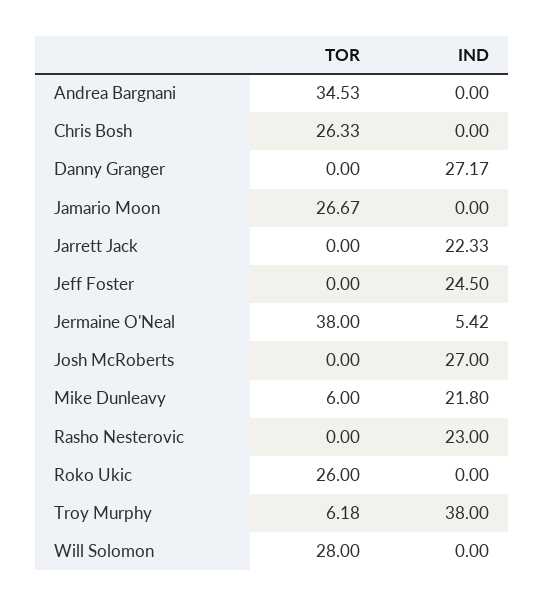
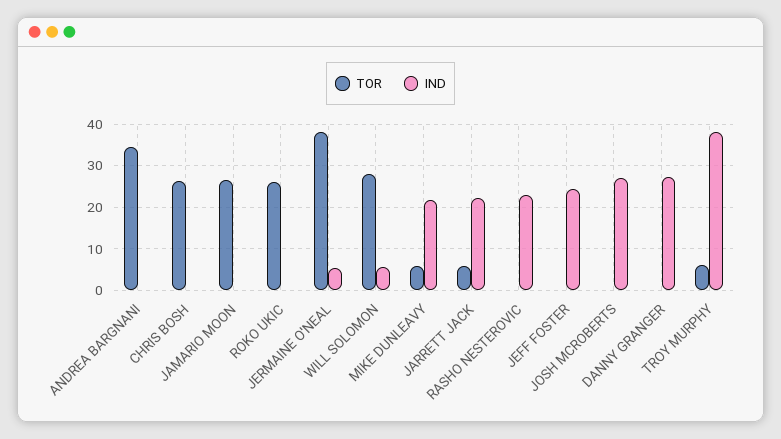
TOR, Jarrett Jack: 0 -> 6
IND, Will Solomon: 0 -> 6

